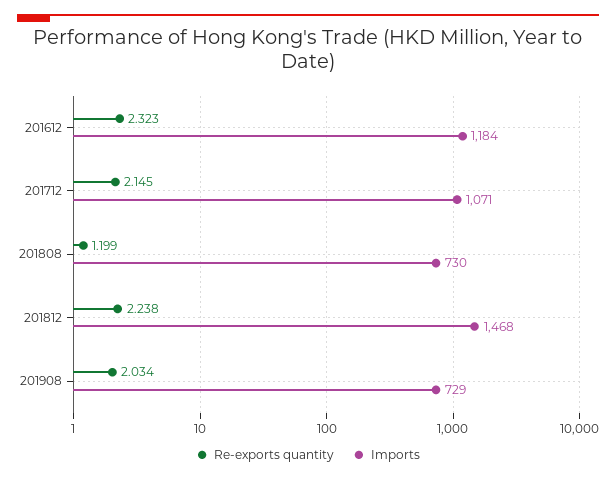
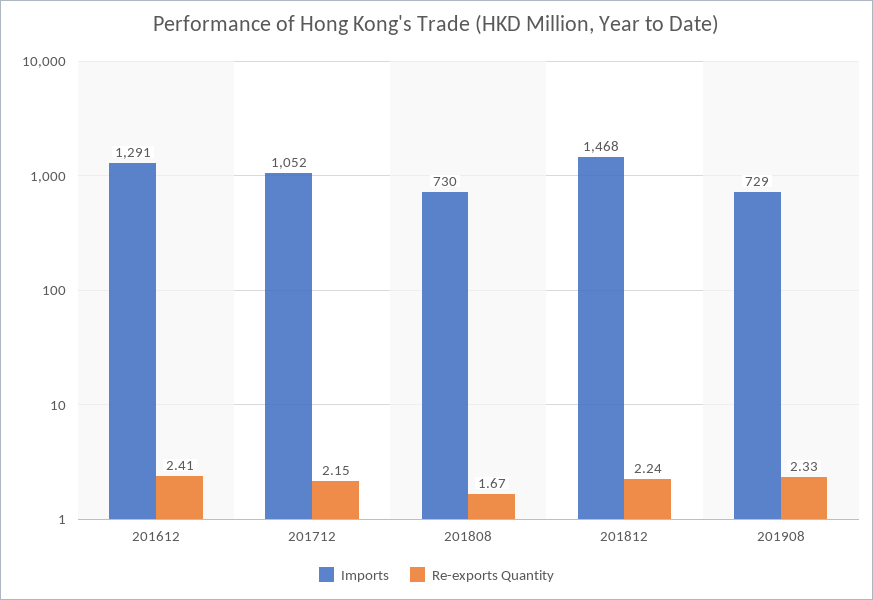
Re-exports quantity, 201612: 2.323 -> 2.41
Imports, 201612: 1184 -> 1291
Imports, 201712: 1071 -> 1052
Re-exports quantity, 201808: 1.199 -> 1.67
Re-exports quantity, 201908: 2.034 -> 2.33

